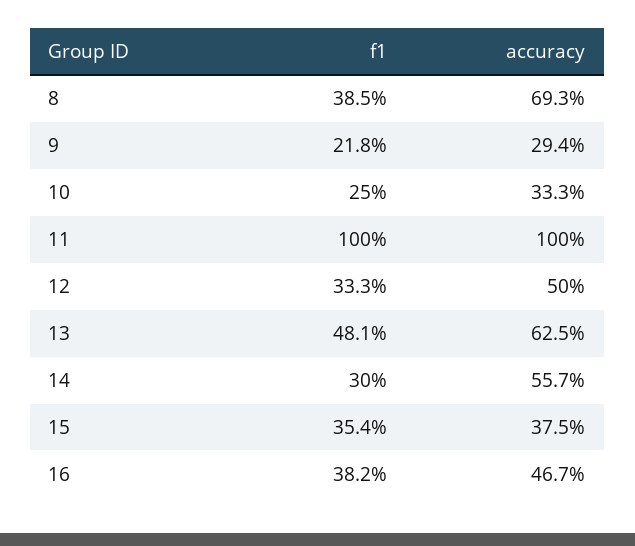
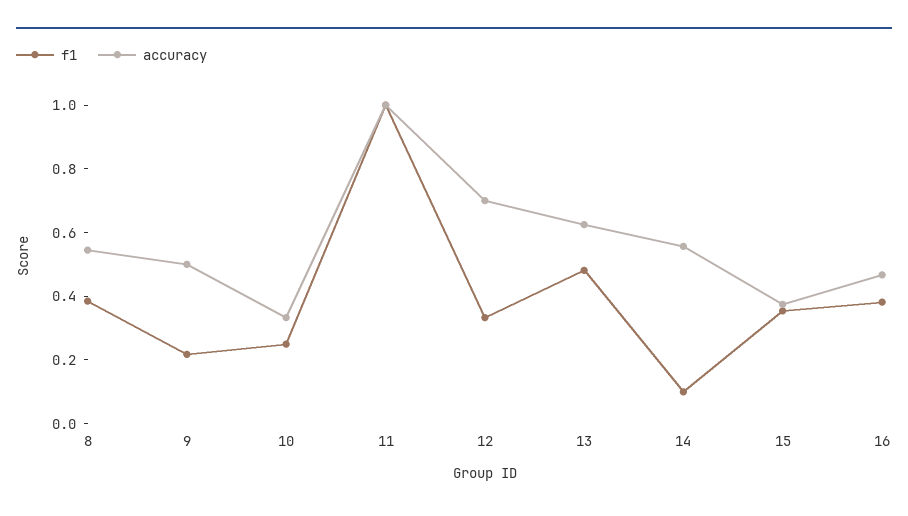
accuracy, 8: 0.693 -> 0.55
accuracy, 9: 0.294 -> 0.5
accuracy, 12: 0.5 -> 0.7
f1, 14: 0.3 -> 0.1

